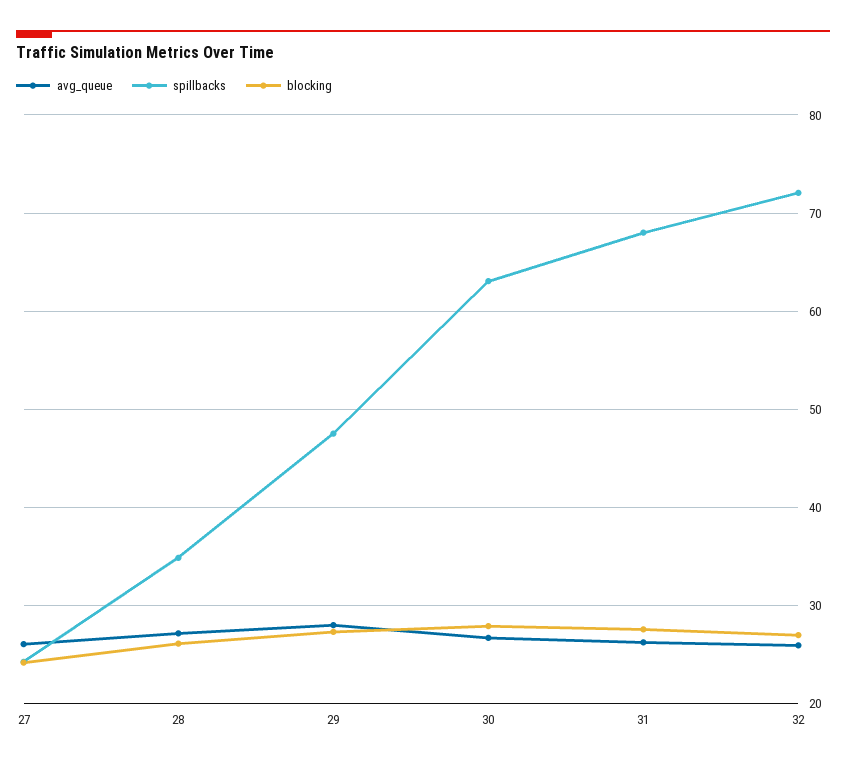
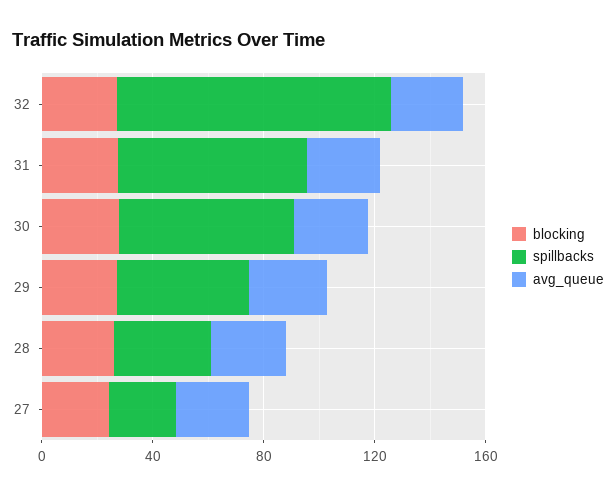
spillbacks, 32: 72 -> 100

